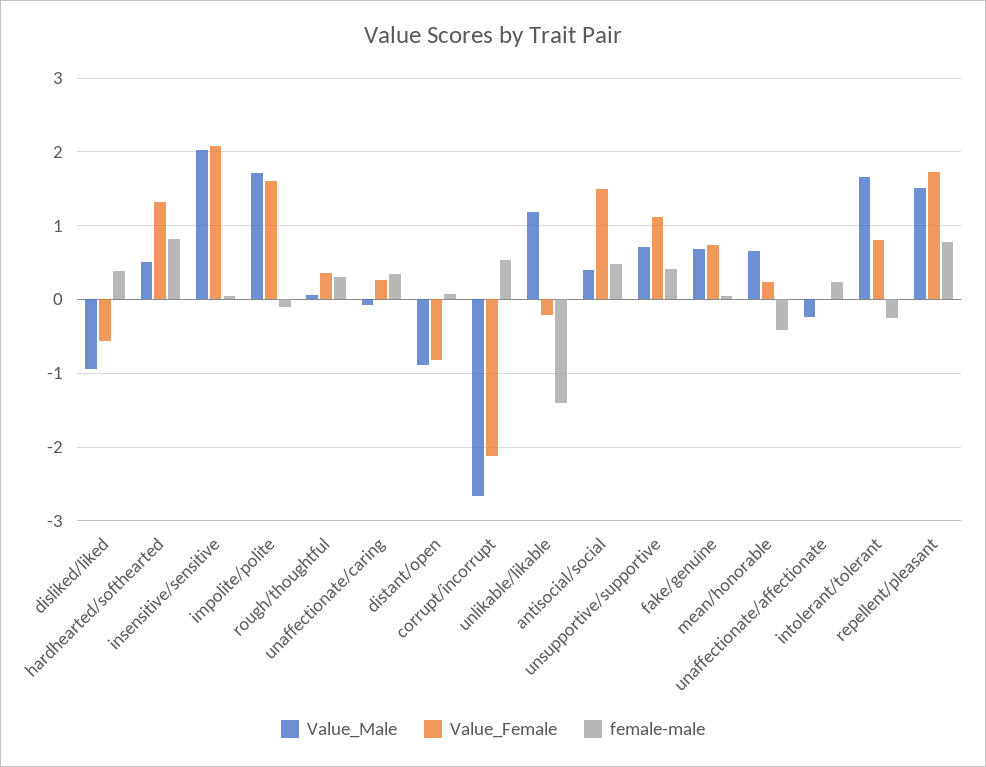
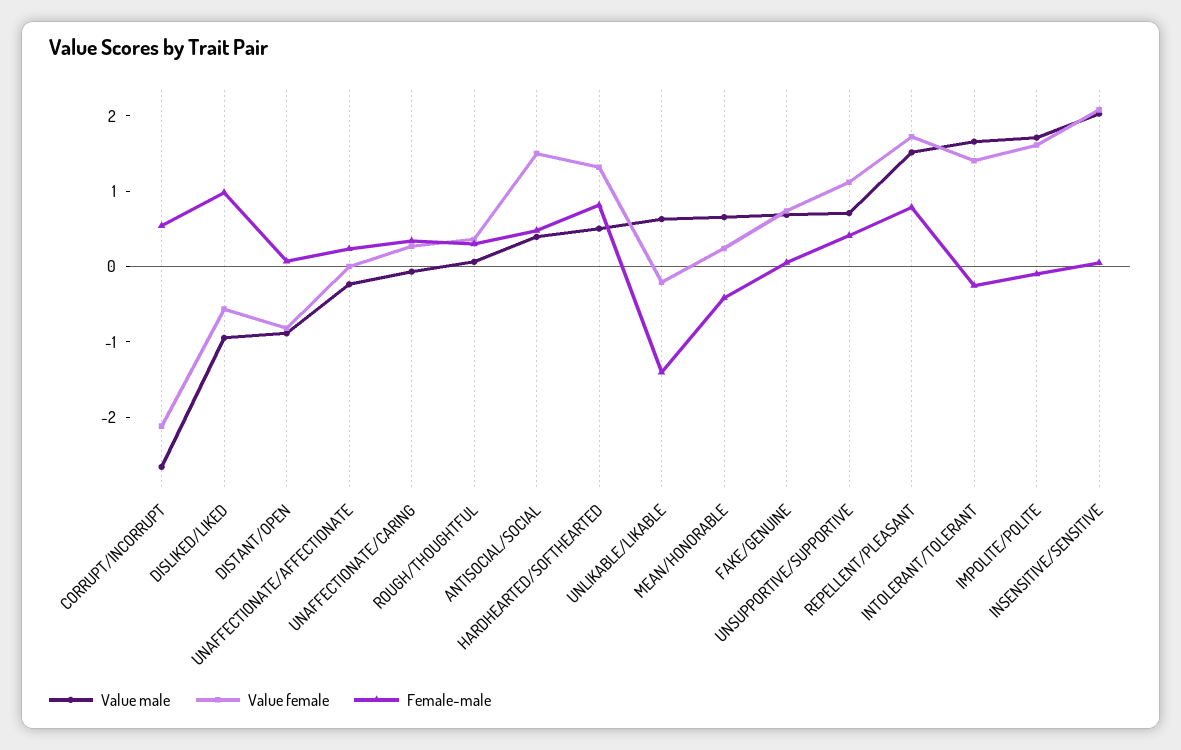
female-male, disliked/liked: 0.4 -> 1
Value_Male, unlikable/likable: 1.2 -> 0.6
Value_Female, intolerant/tolerant: 0.8 -> 1.4

